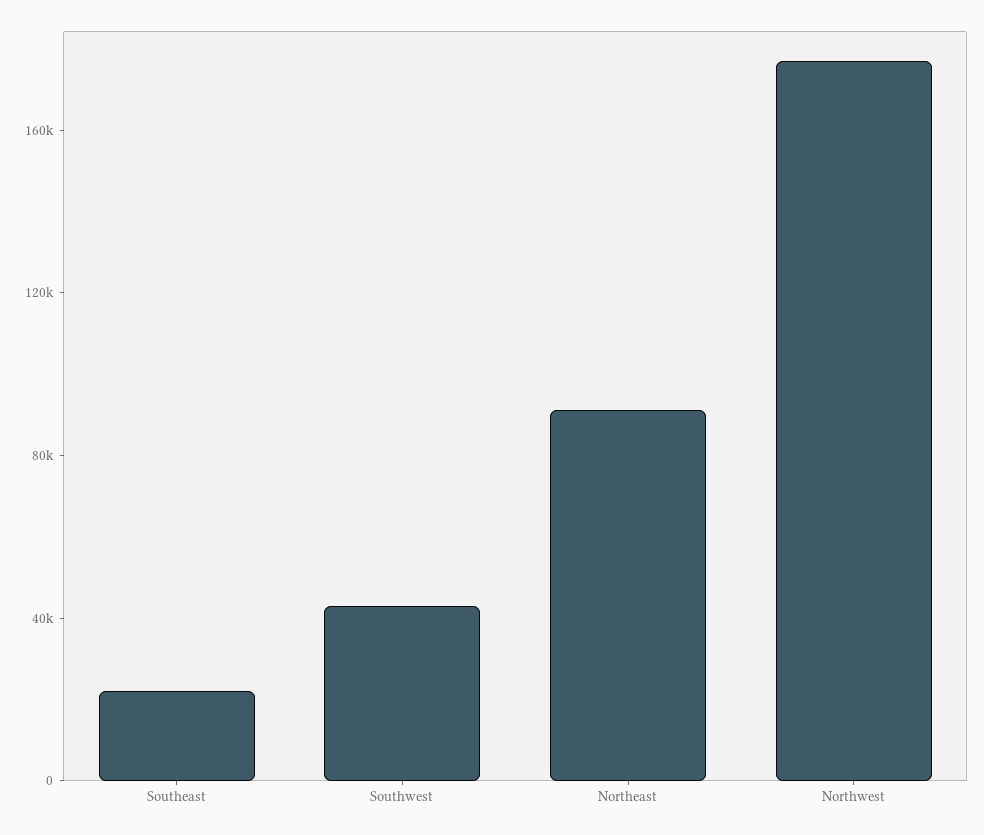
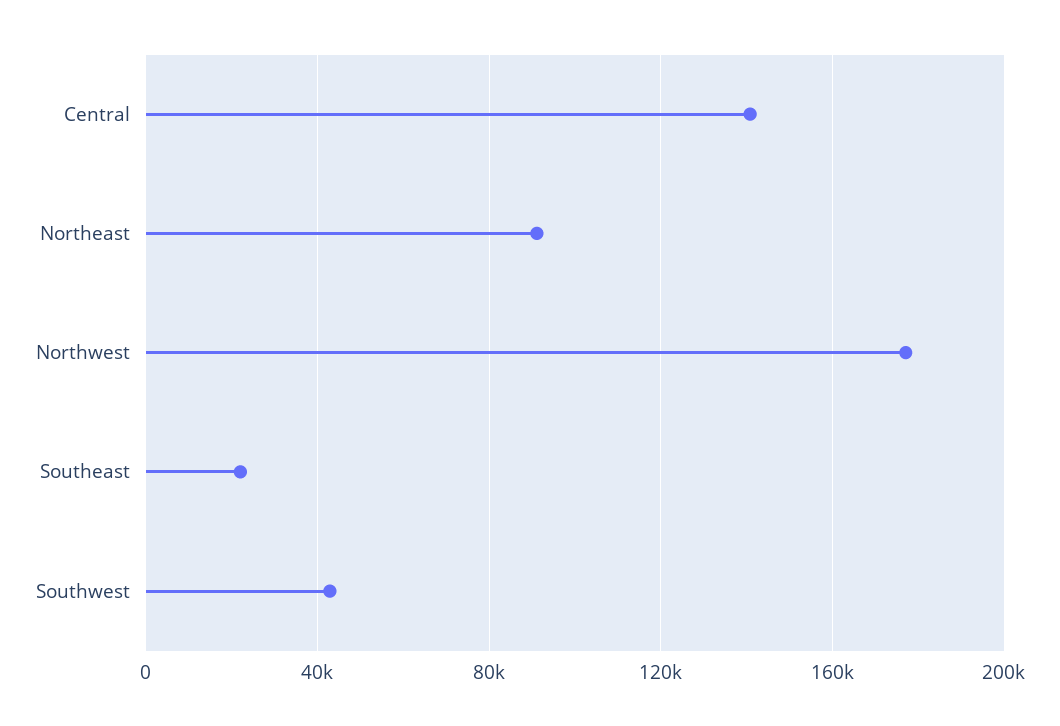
Central: none -> 140000

